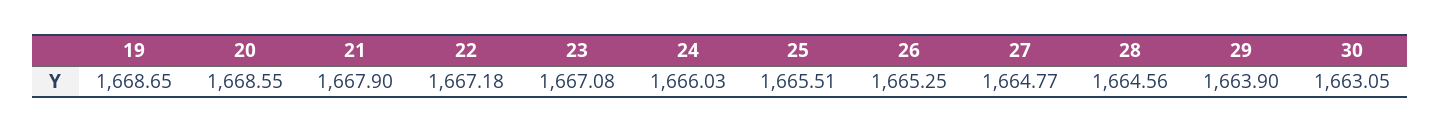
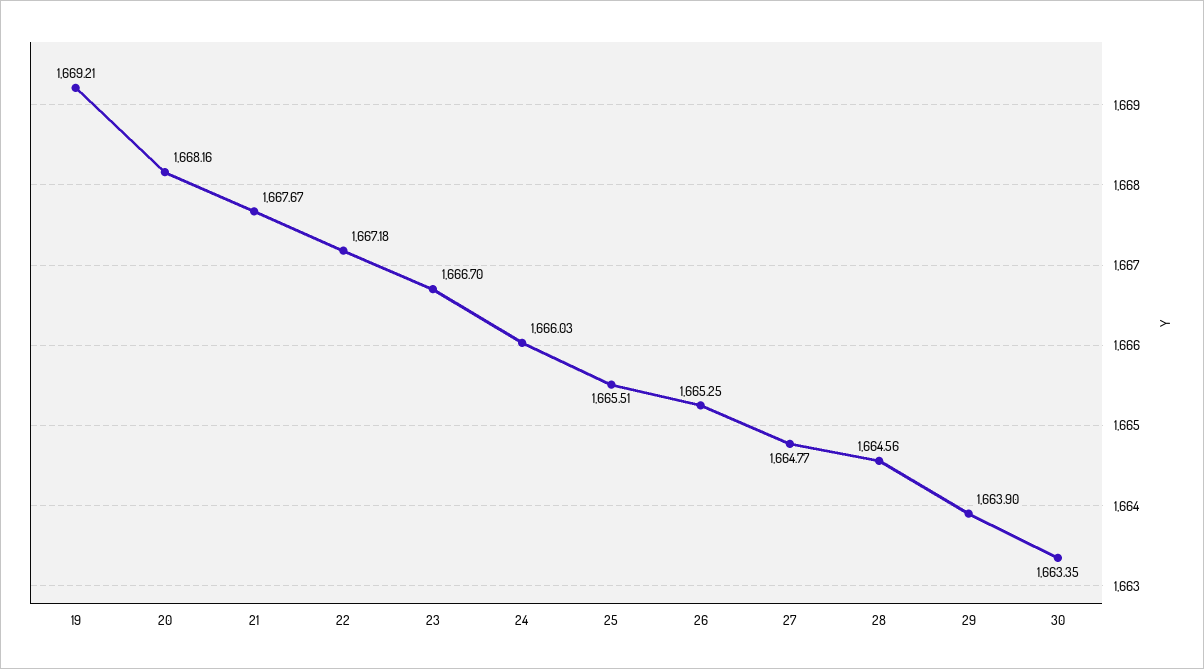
19: 1668.65 -> 1669.21
20: 1668.55 -> 1668.16
21: 1667.9 -> 1667.67
23: 1667.08 -> 1666.7
30: 1663.05 -> 1663.35

